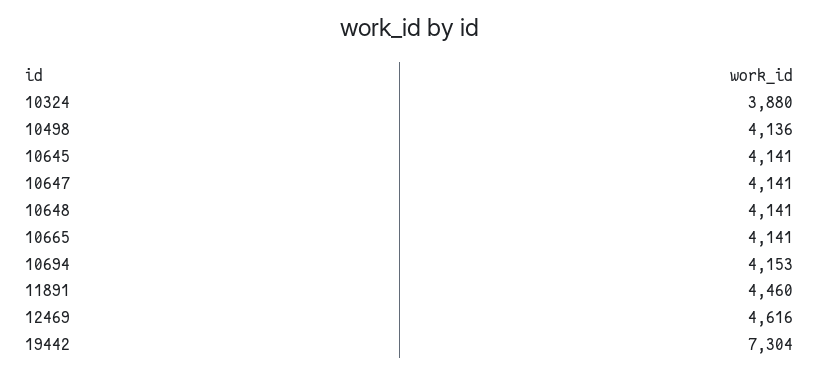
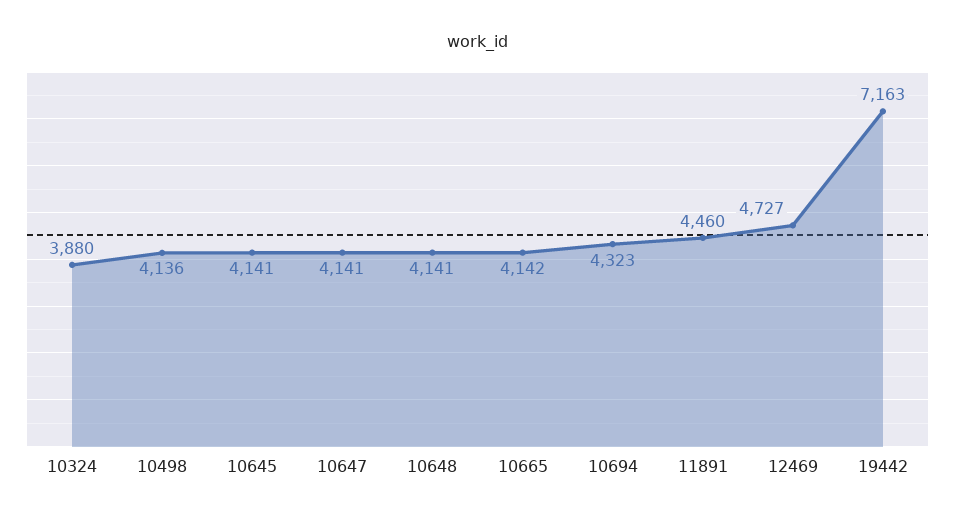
10665: 4141 -> 4142
10694: 4153 -> 4323
12469: 4616 -> 4727
19442: 7304 -> 7163

